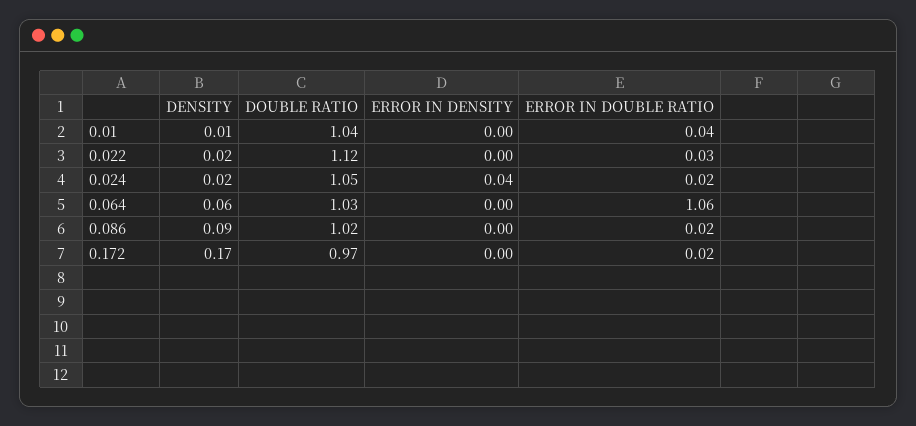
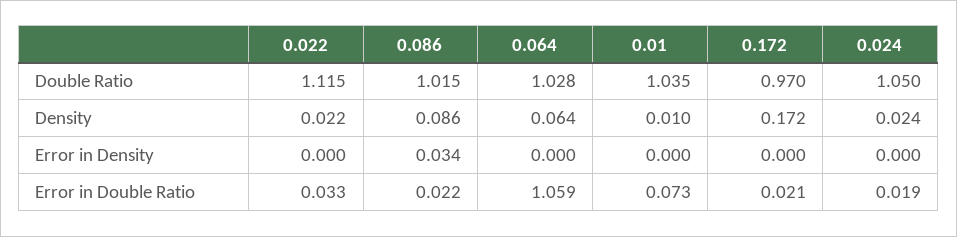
ERROR IN DOUBLE RATIO, 0.01: 0.04 -> 0.073
ERROR IN DENSITY, 0.024: 0.04 -> 0
ERROR IN DENSITY, 0.086: 0 -> 0.034

